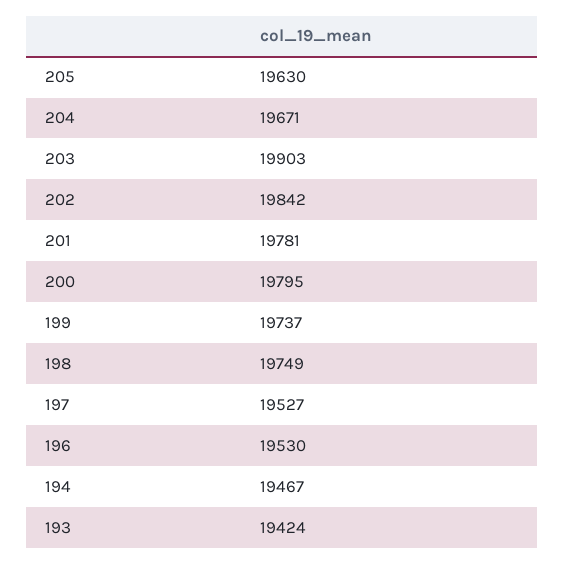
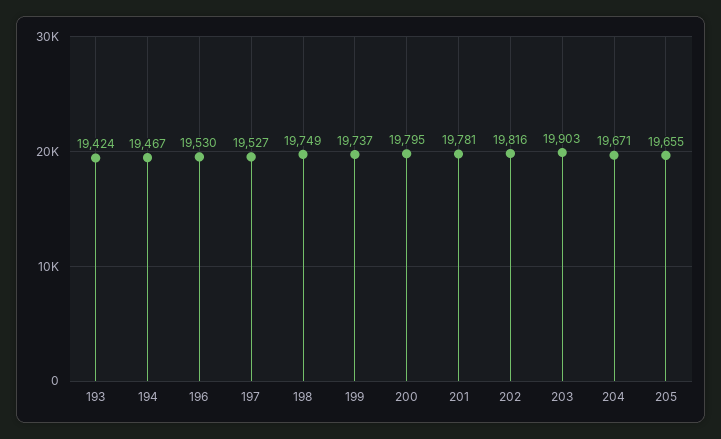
205: 19630 -> 19655
202: 19842 -> 19816

